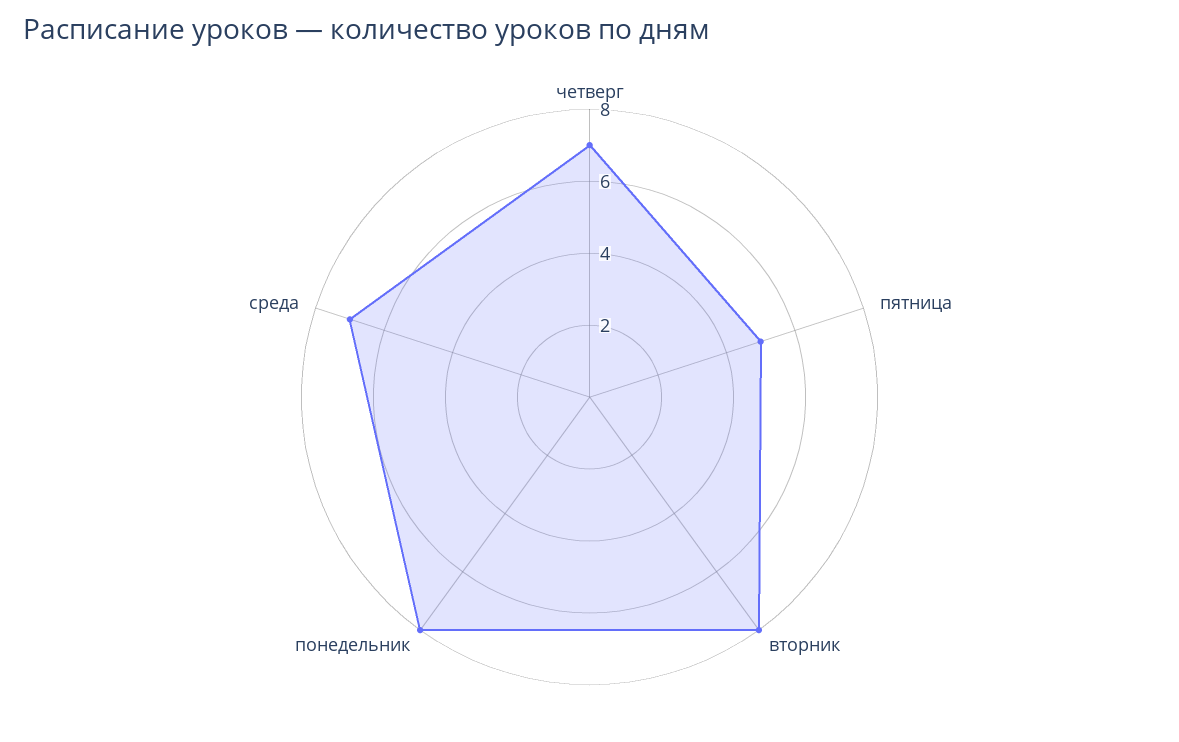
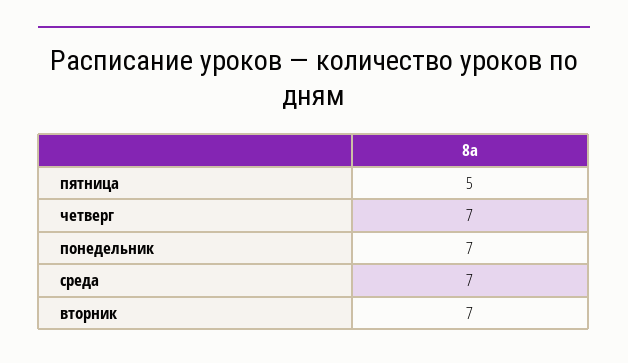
вторник: 8 -> 7
понедельник: 8 -> 7

